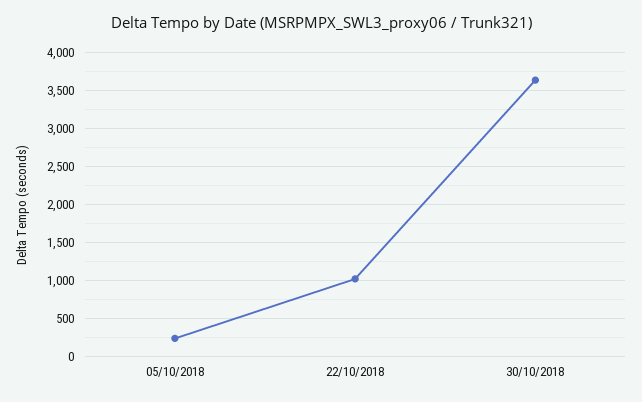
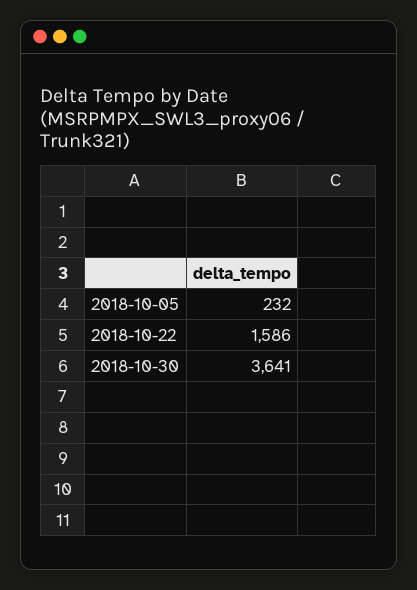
22/10/2018: 1000 -> 1586

